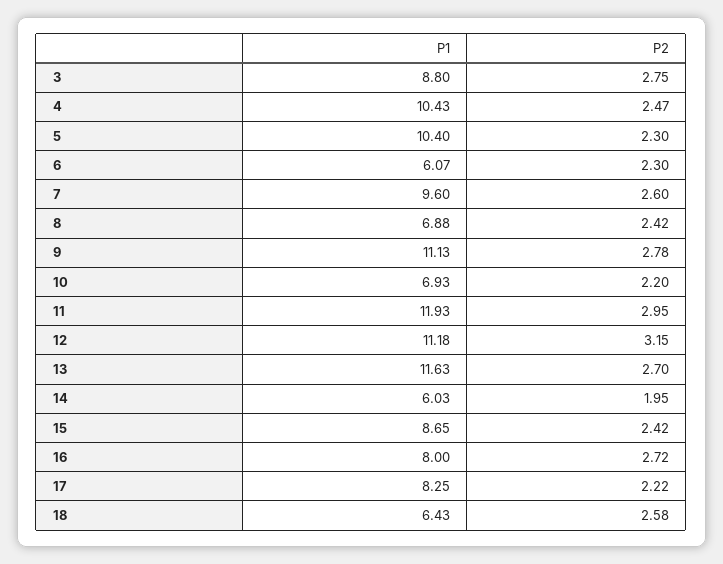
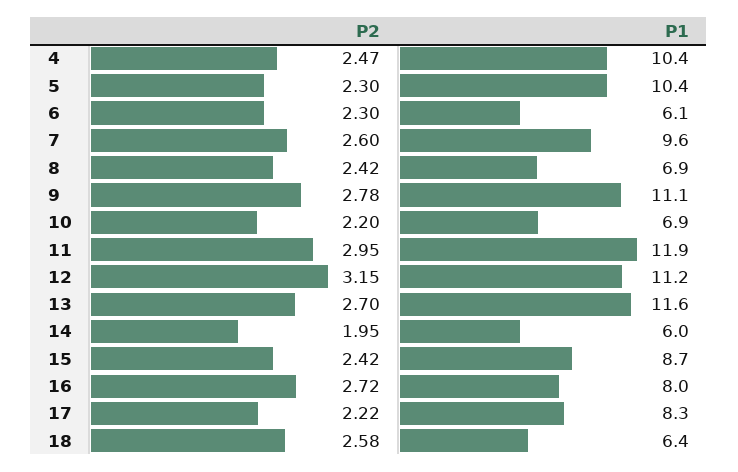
P1, 3: 8.8 -> none
P2, 3: 2.75 -> none

